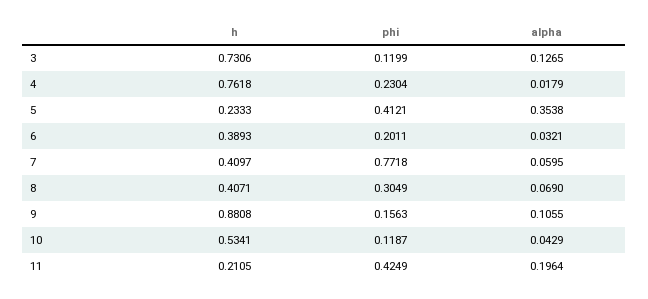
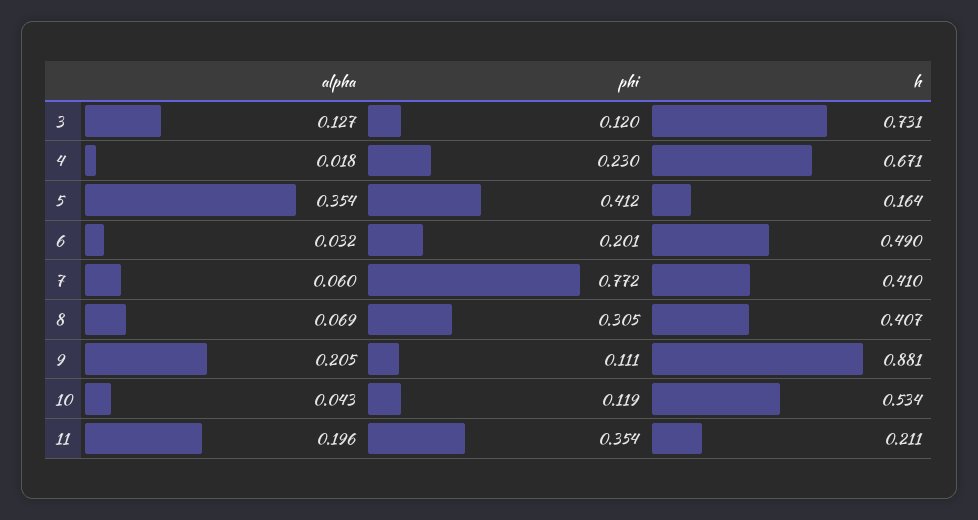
h, 4: 0.7618 -> 0.671
h, 5: 0.2333 -> 0.164
h, 6: 0.3893 -> 0.49
phi, 9: 0.1563 -> 0.111
alpha, 9: 0.1055 -> 0.205
phi, 11: 0.4249 -> 0.354

